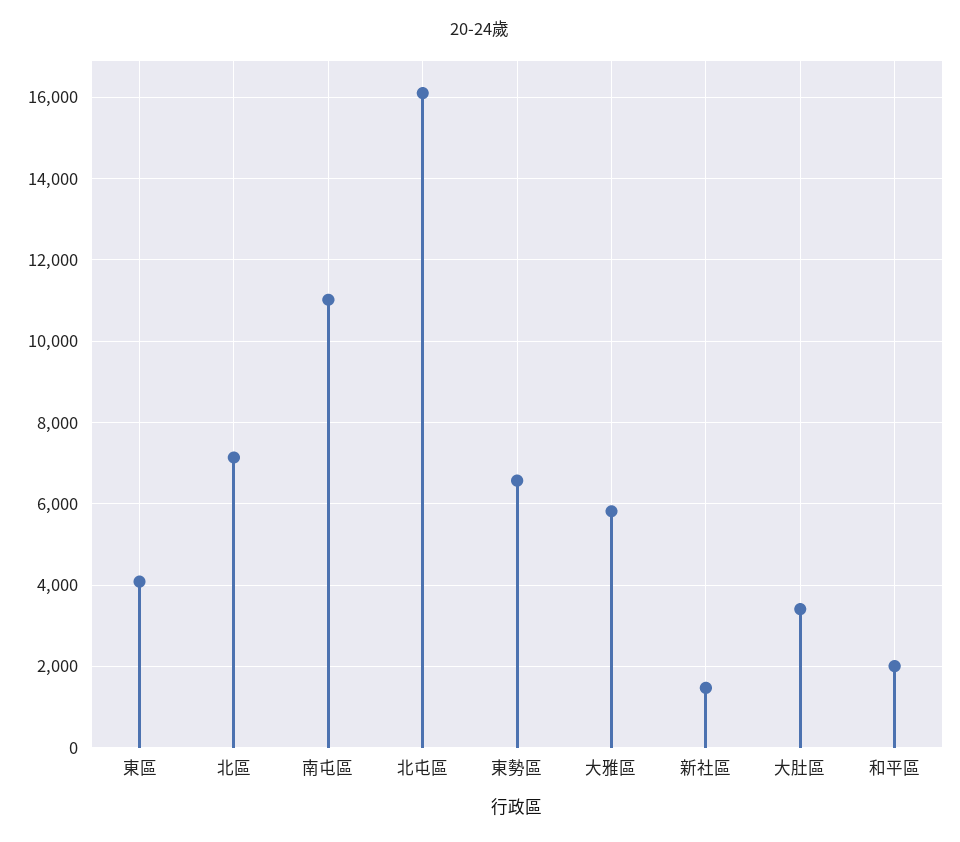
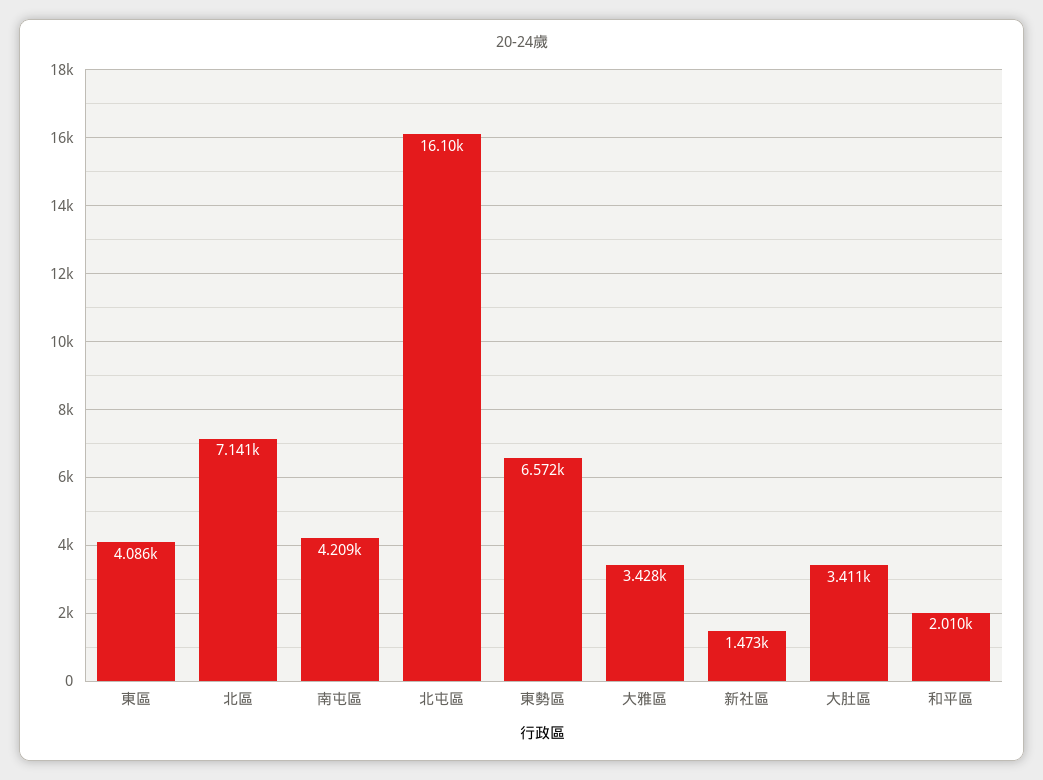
南屯區: 11000 -> 4209
大雅區: 5800 -> 3428

